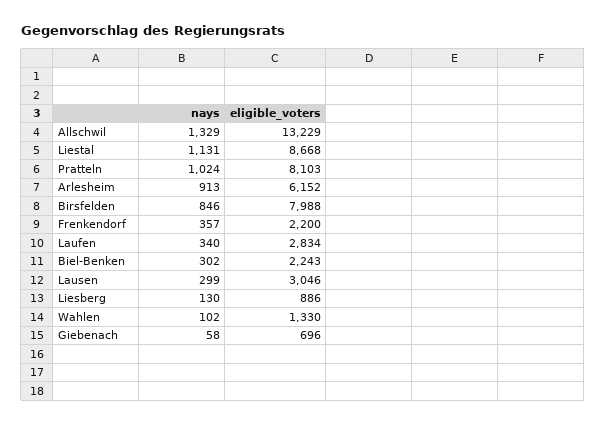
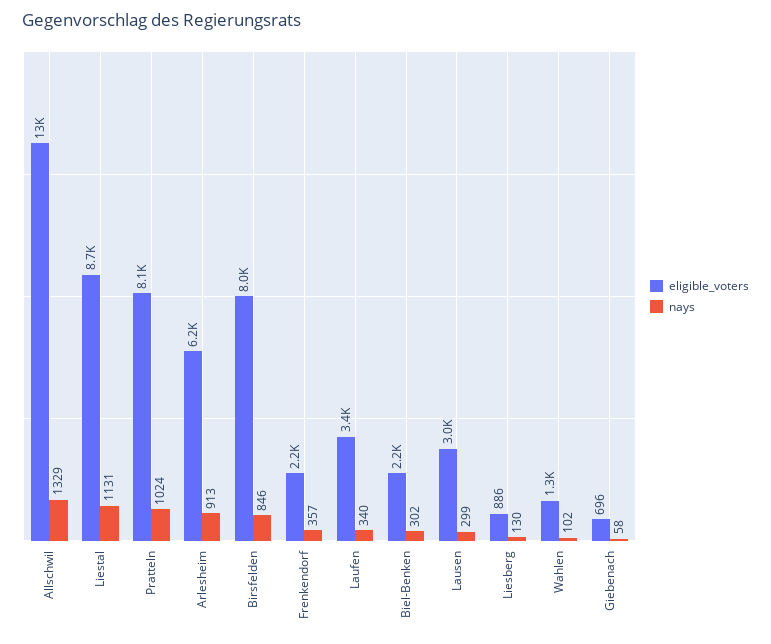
eligible_voters, Laufen: 2834 -> 3400

